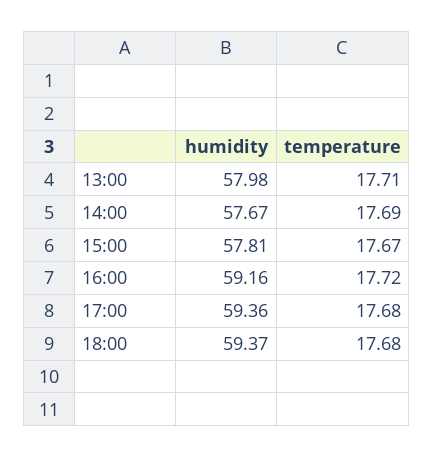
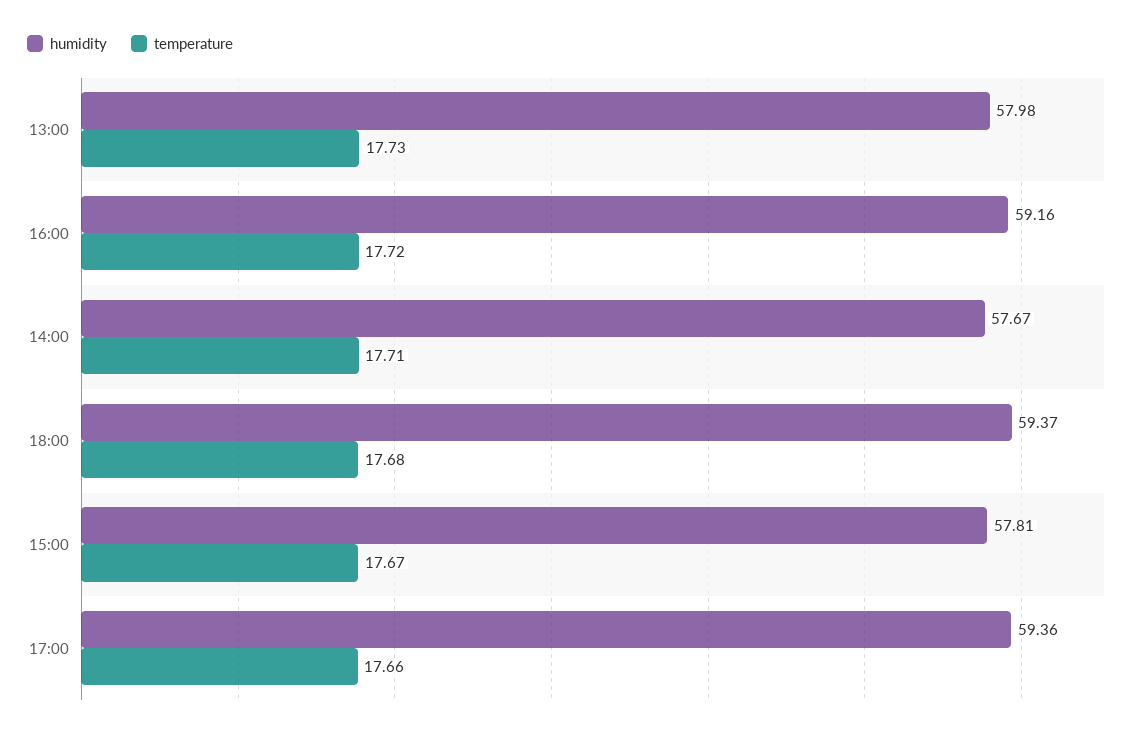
temperature, 13:00: 17.71 -> 17.73
temperature, 14:00: 17.69 -> 17.71
temperature, 17:00: 17.68 -> 17.66

